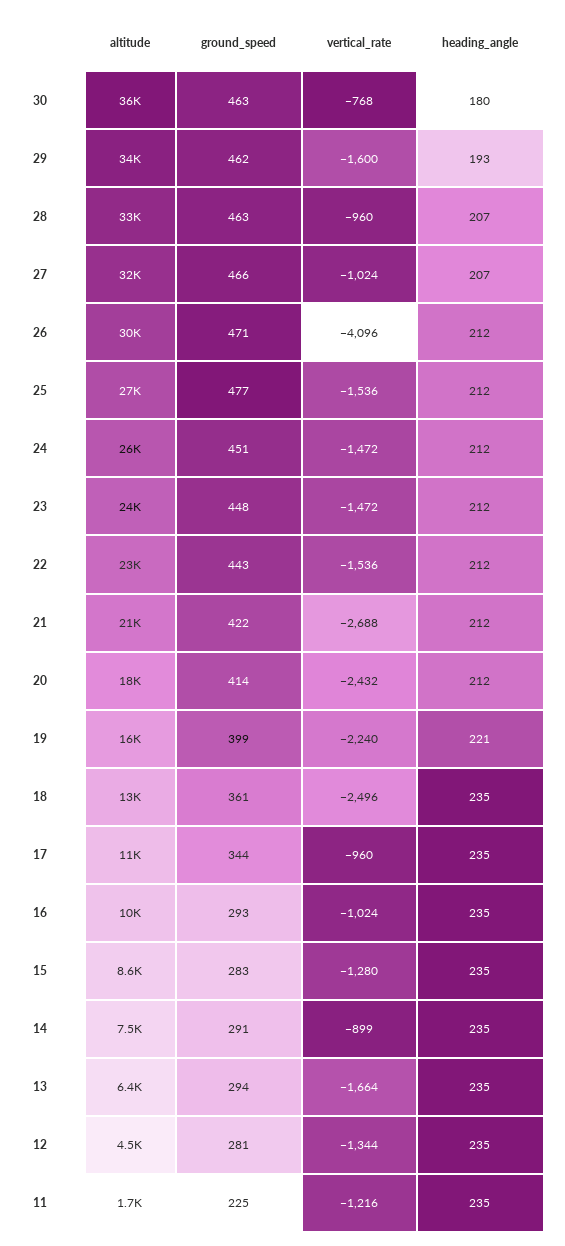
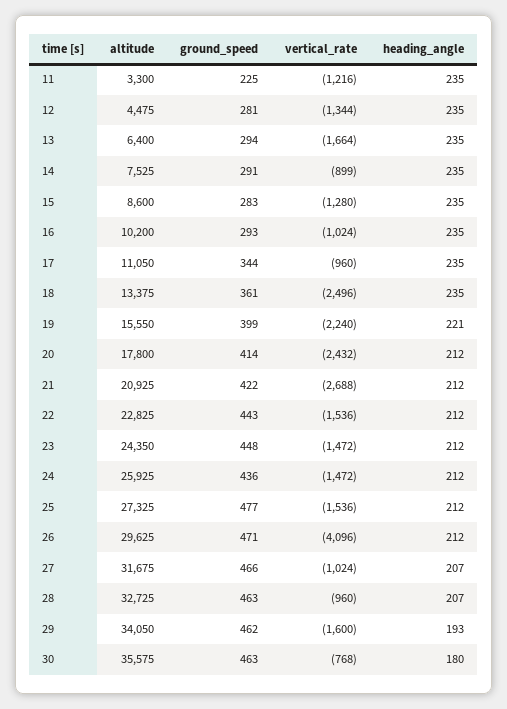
ground_speed, 24: 451 -> 436
altitude, 11: 1700 -> 3300

